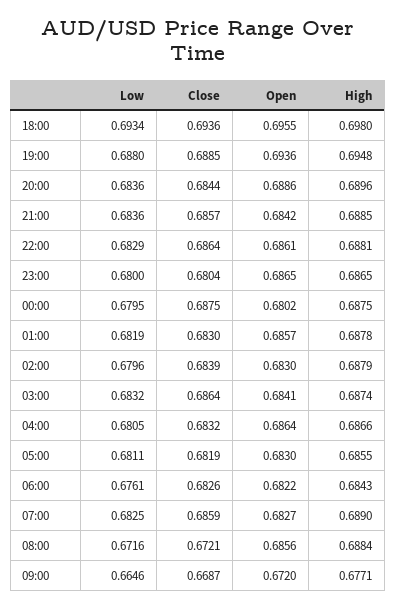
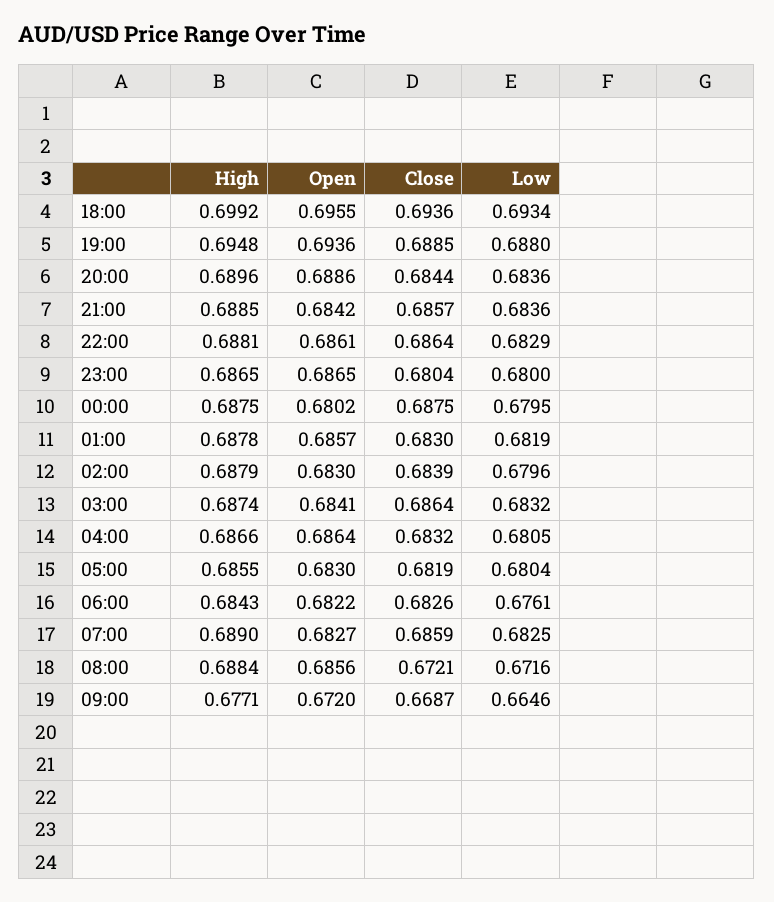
High, 18:00: 0.698 -> 0.6992
Low, 05:00: 0.6811 -> 0.6804

